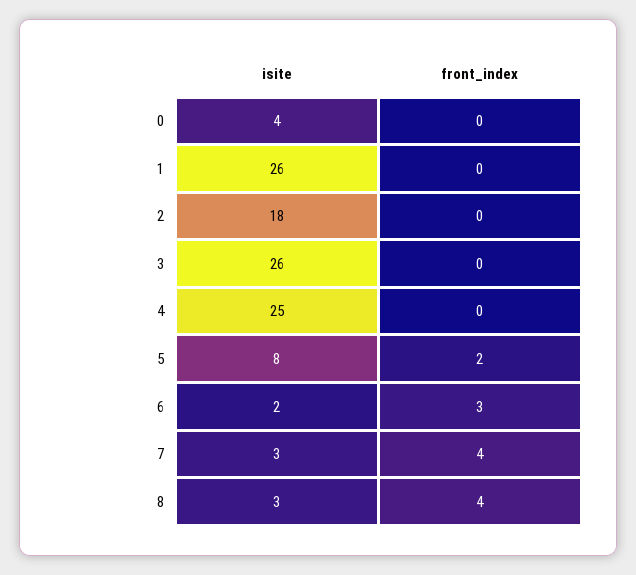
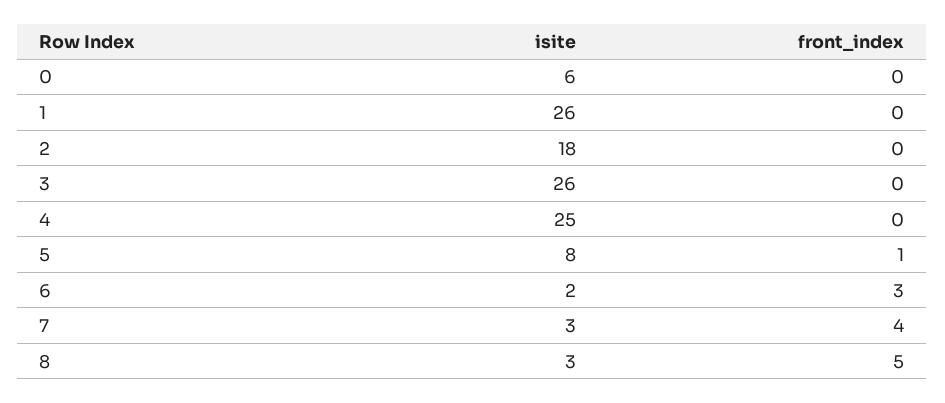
isite, 0: 4 -> 6
front_index, 5: 2 -> 1
front_index, 8: 4 -> 5

